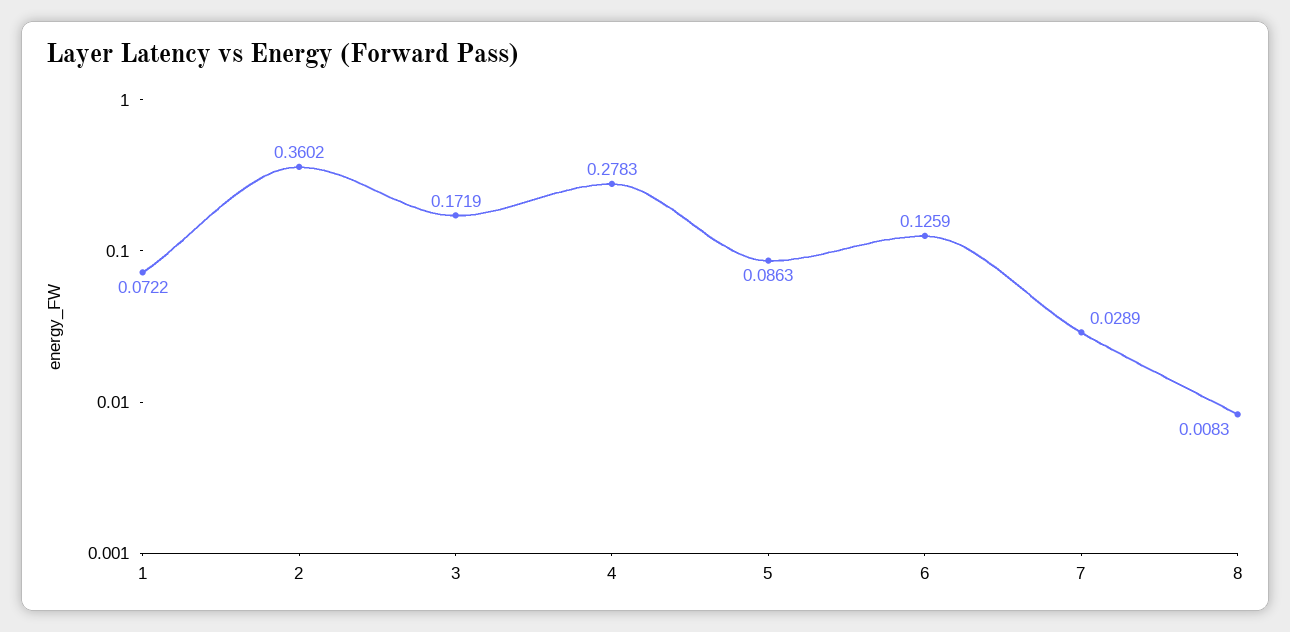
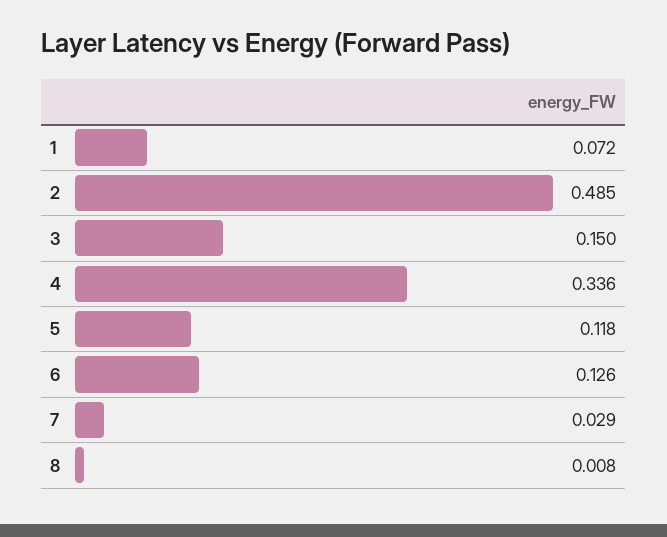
2: 0.3602 -> 0.485
3: 0.1719 -> 0.15
4: 0.2783 -> 0.336
5: 0.0863 -> 0.118

